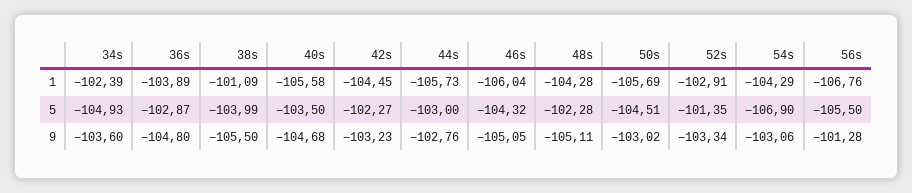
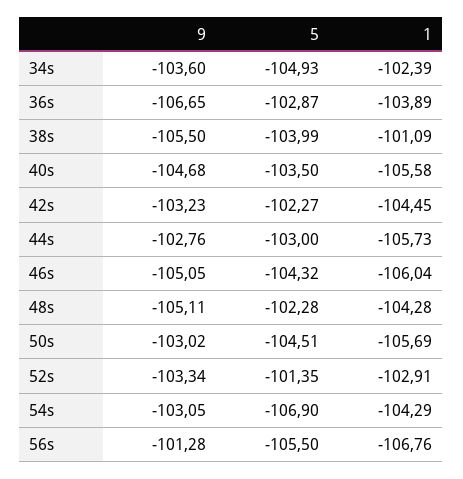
36s, 9: -104.8 -> -106.65
54s, 9: -103.06 -> -103.05

